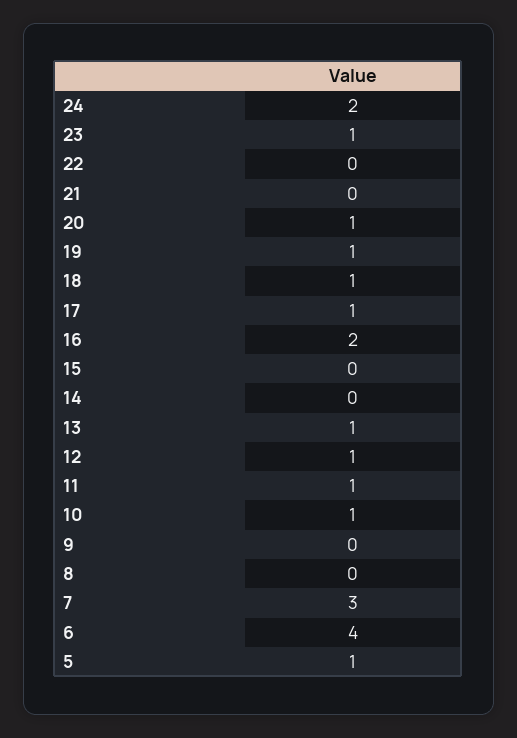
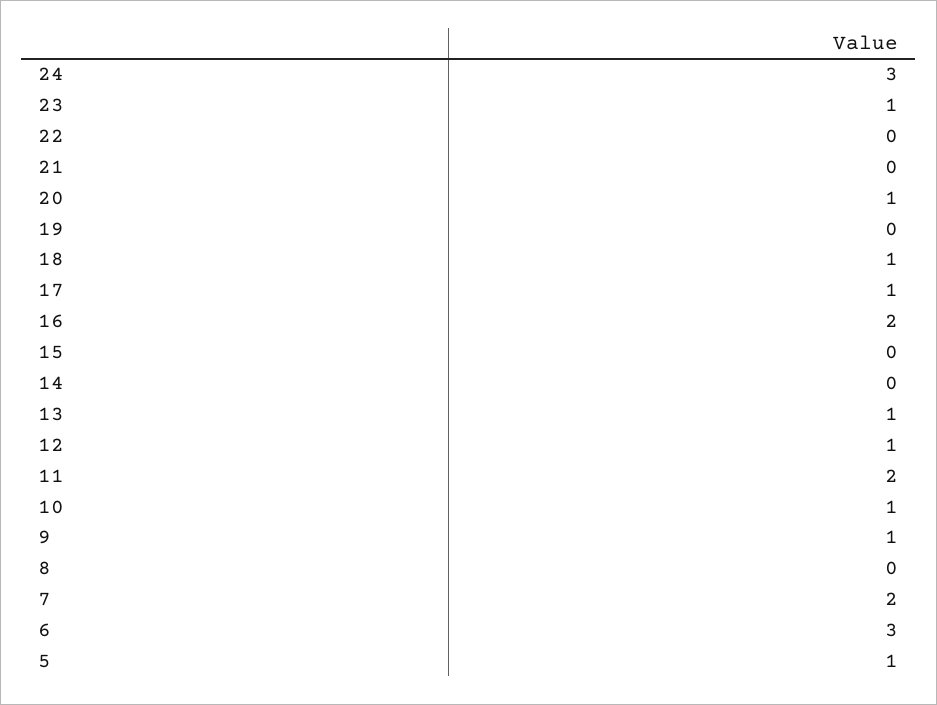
24: 2 -> 3
19: 1 -> 0
11: 1 -> 2
9: 0 -> 1
7: 3 -> 2
6: 4 -> 3

